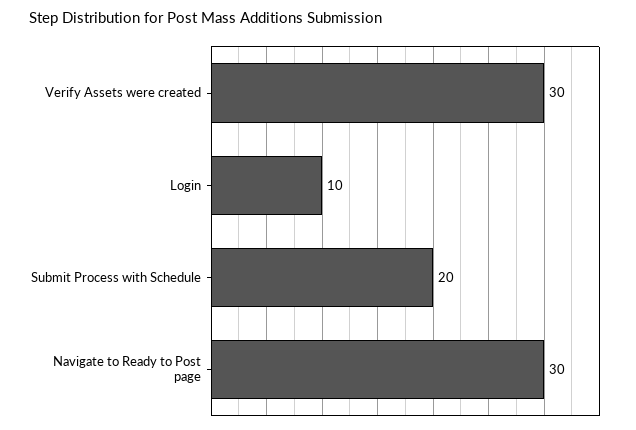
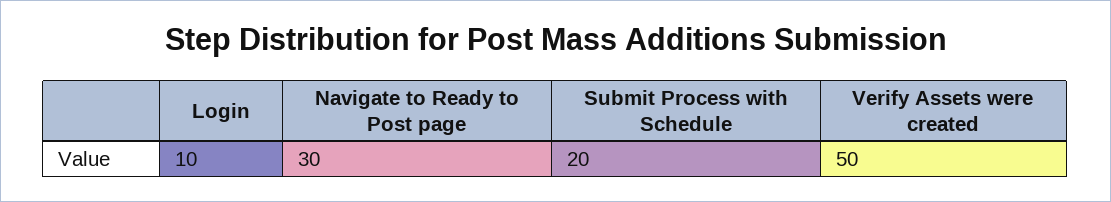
Verify Assets were created: 30 -> 50

